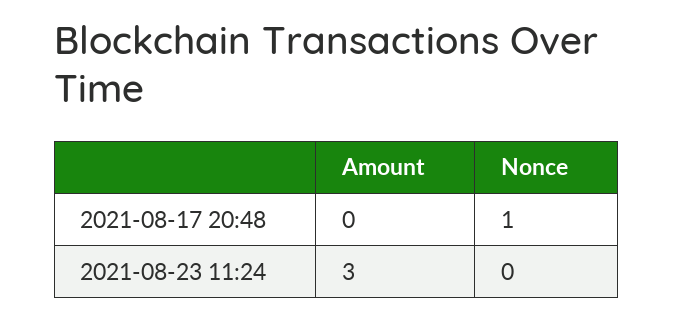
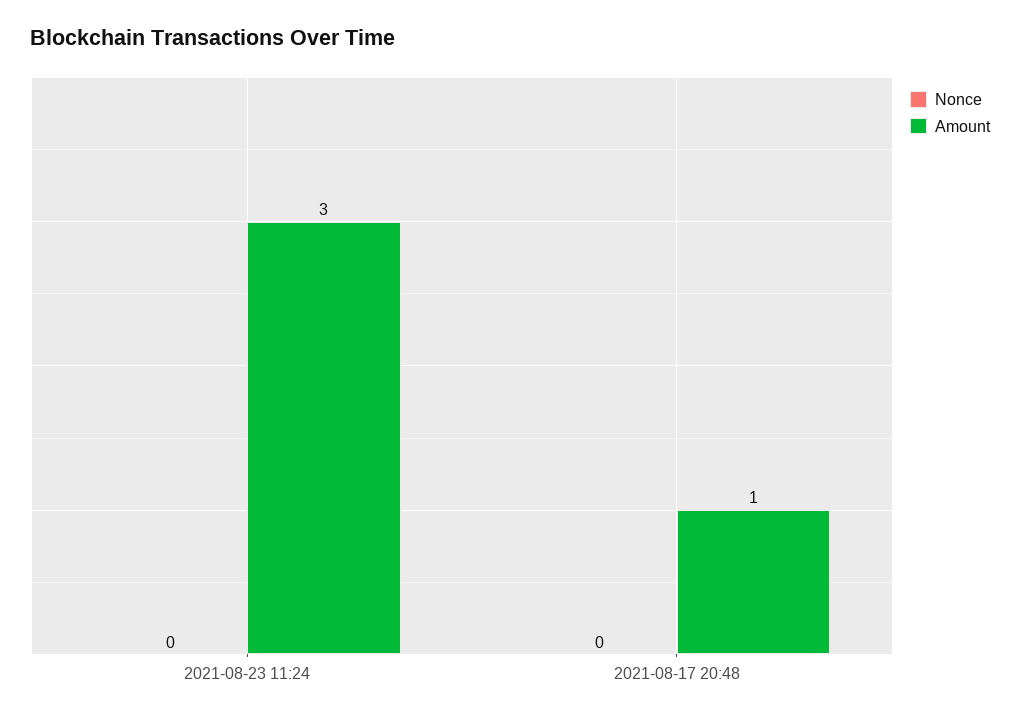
Amount, 2021-08-17 20:48: 0 -> 1
Nonce, 2021-08-17 20:48: 1 -> 0

